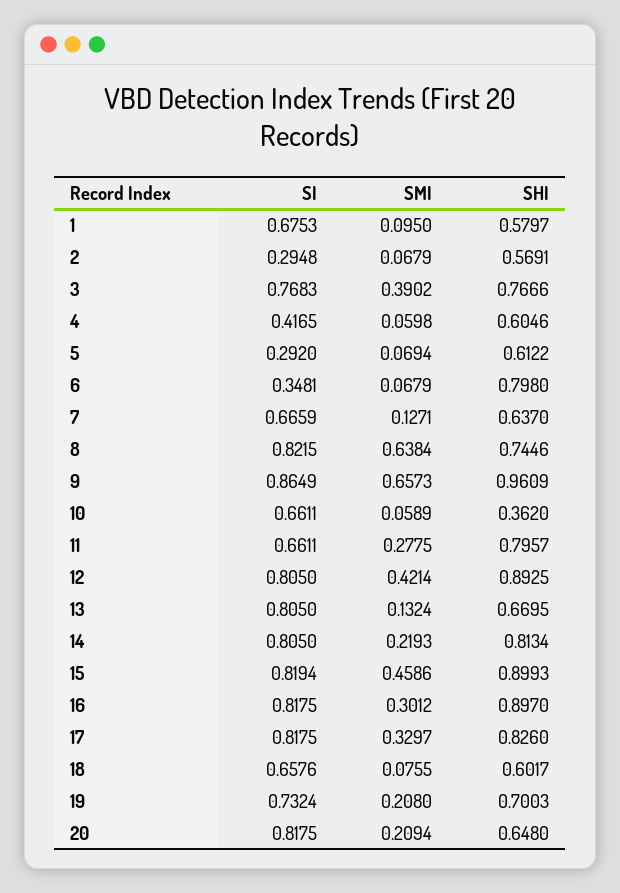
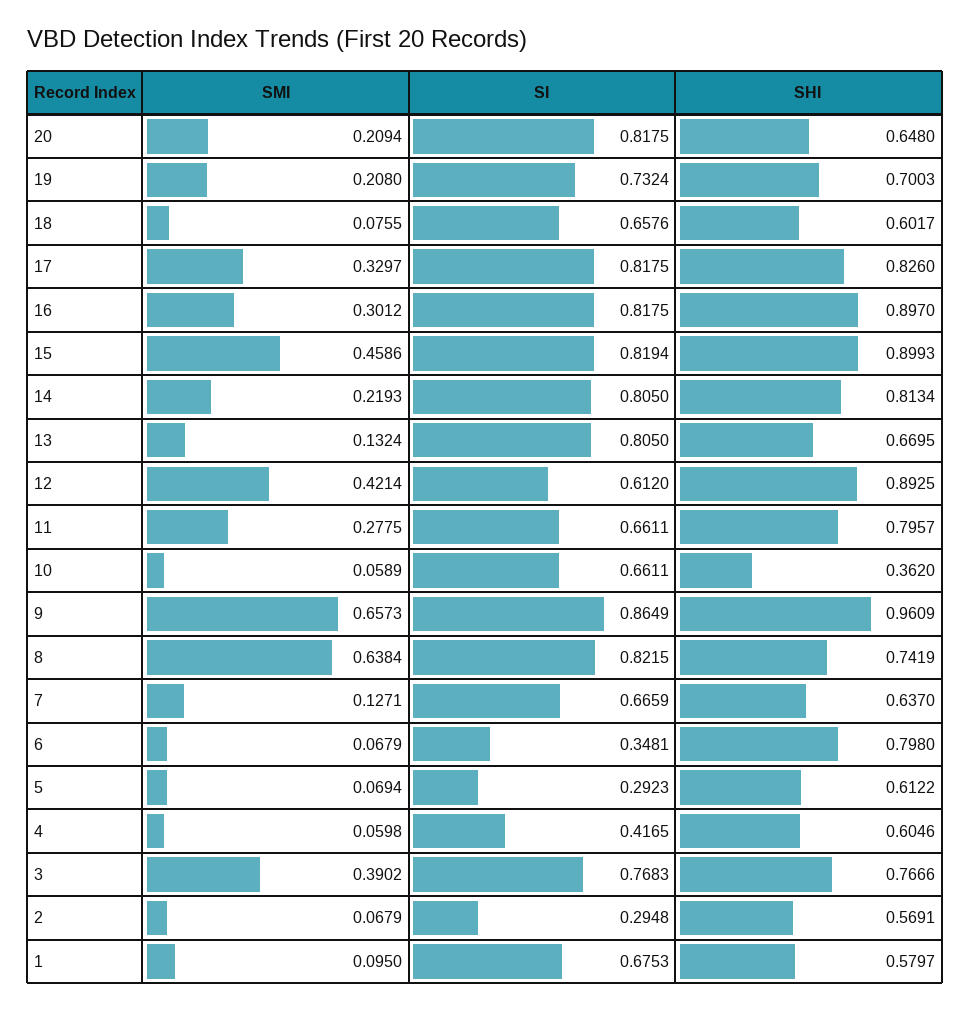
SI, 5: 0.292 -> 0.2923
SHI, 8: 0.7446 -> 0.7419
SI, 12: 0.805 -> 0.612

